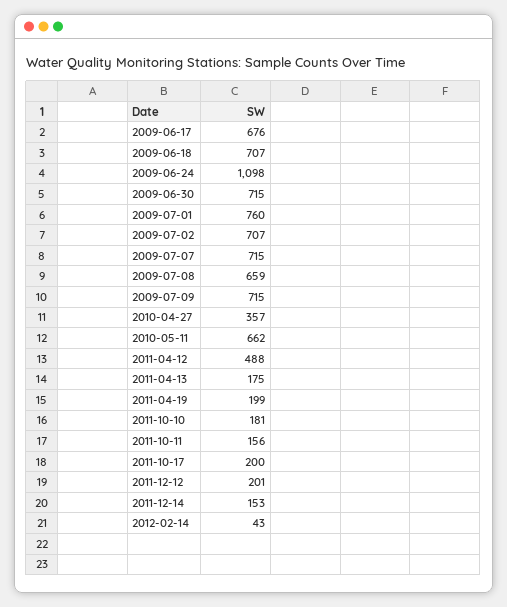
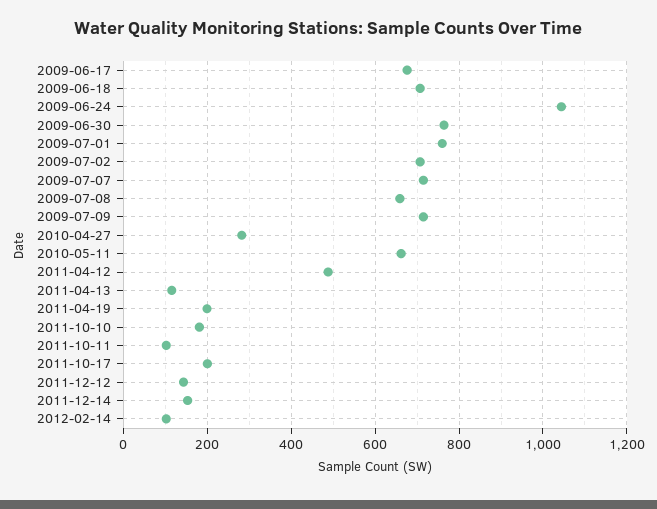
2009-06-24: 1098 -> 1040
2009-06-30: 715 -> 760
2010-04-27: 357 -> 280
2011-04-13: 175 -> 120
2011-10-11: 156 -> 100
2011-12-12: 201 -> 140
2012-02-14: 43 -> 100

